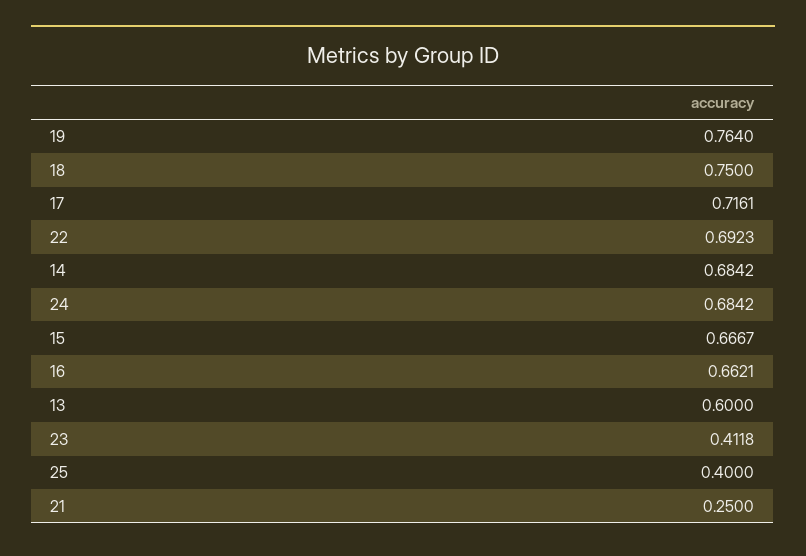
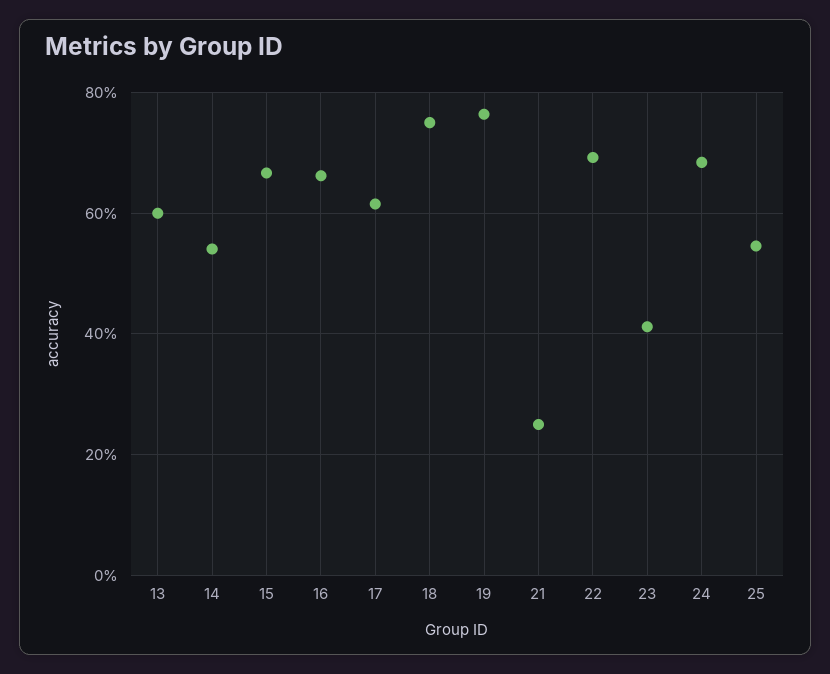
17: 0.7161 -> 0.62
14: 0.6842 -> 0.54
25: 0.4 -> 0.54

